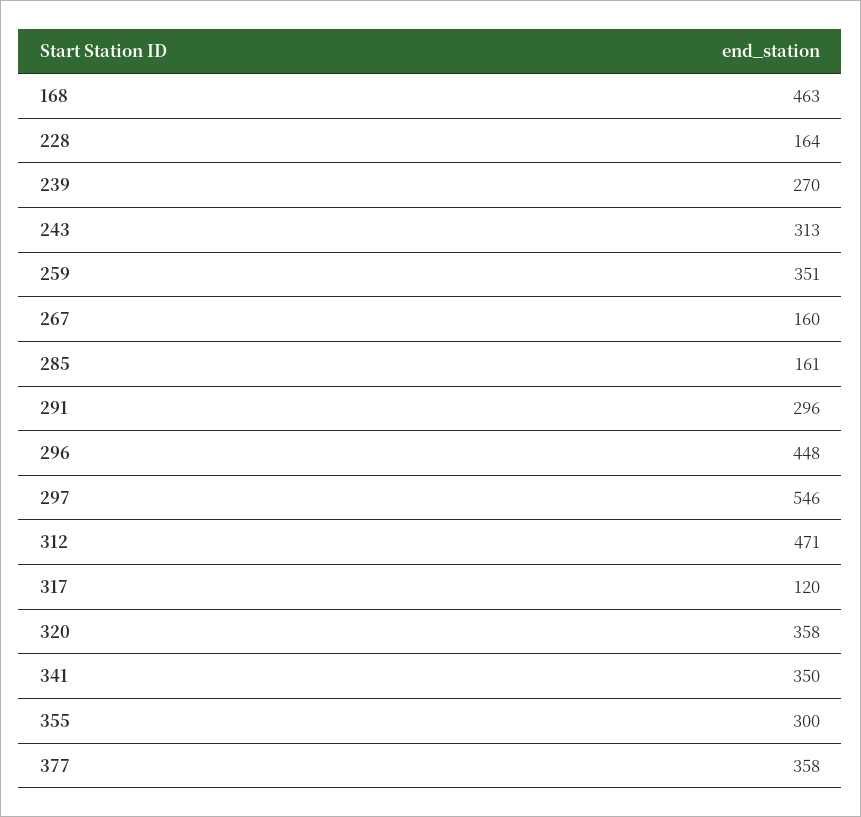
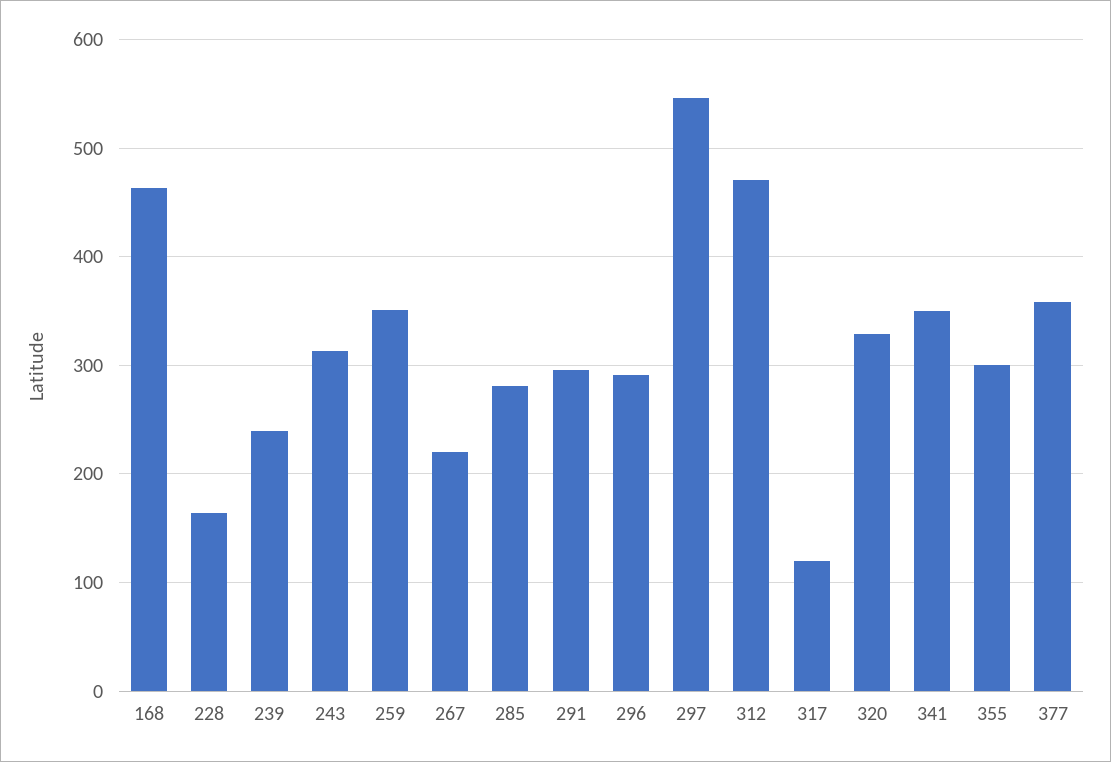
239: 270 -> 240
267: 160 -> 220
285: 161 -> 280
296: 448 -> 290
320: 358 -> 330

